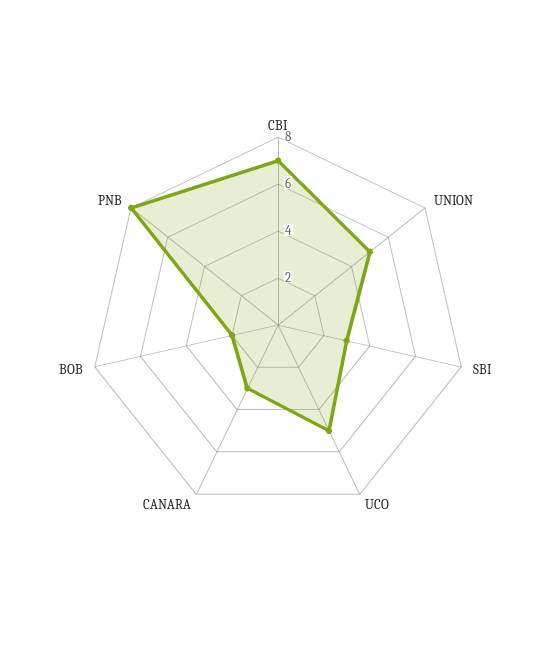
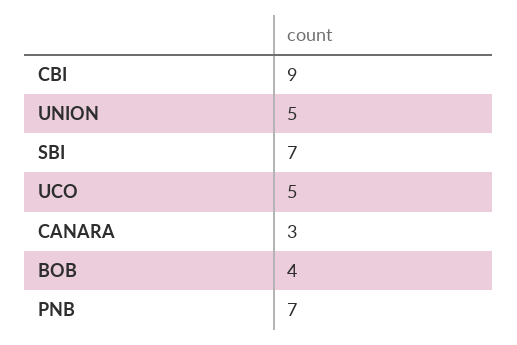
CBI: 7 -> 9
SBI: 3 -> 7
BOB: 2 -> 4
PNB: 8 -> 7

